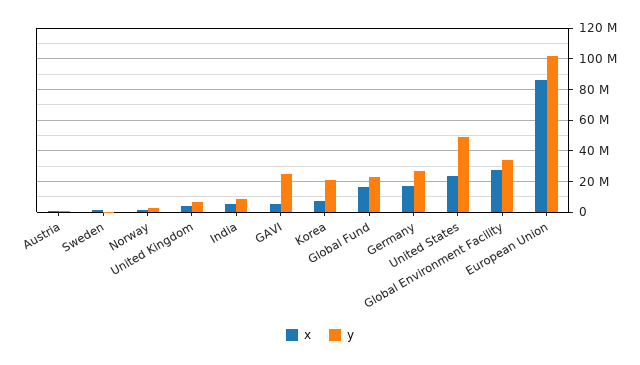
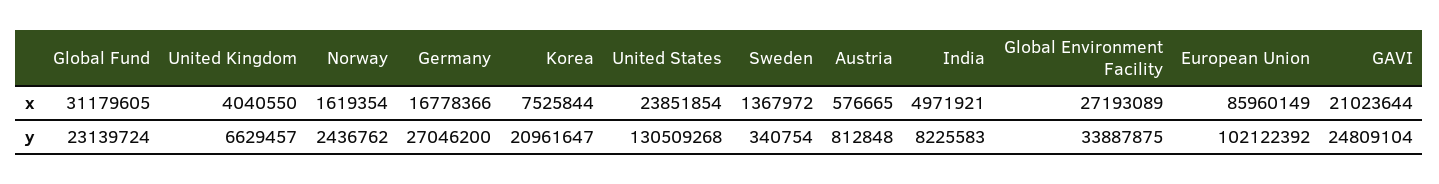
x, GAVI: 5000000 -> 21023644
x, Global Fund: 15000000 -> 31179605
y, United States: 50000000 -> 130509268

